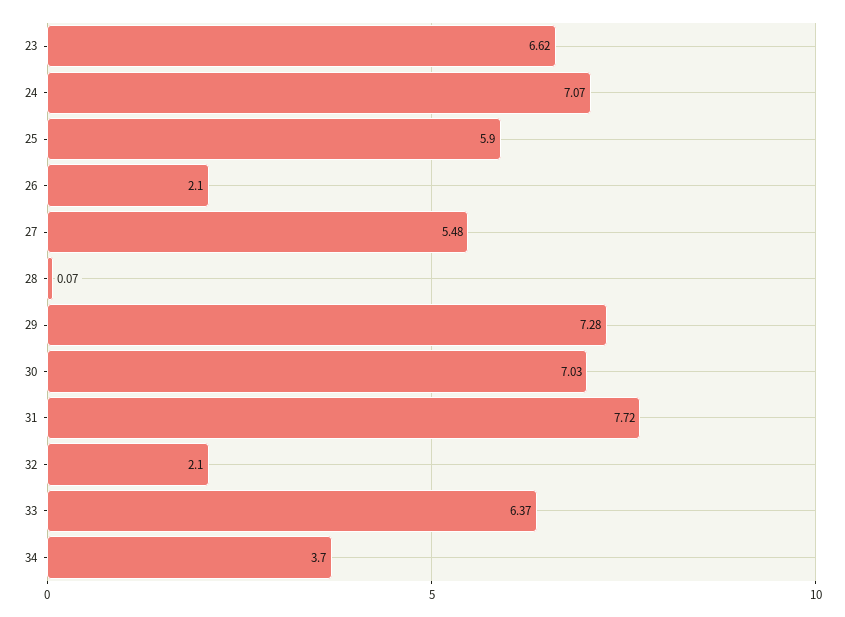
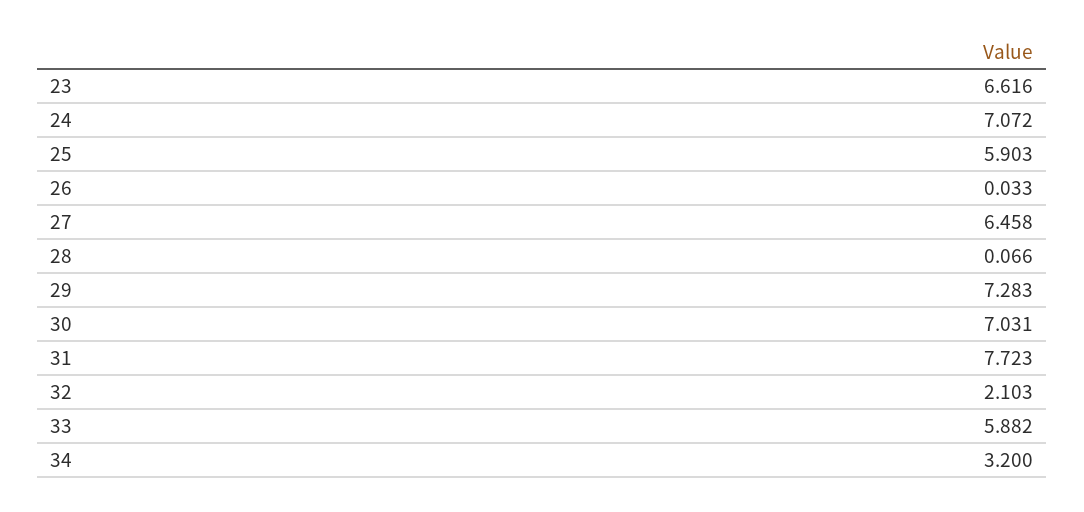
26: 2.1 -> 0.033
27: 5.48 -> 6.458
33: 6.37 -> 5.882
34: 3.7 -> 3.2

